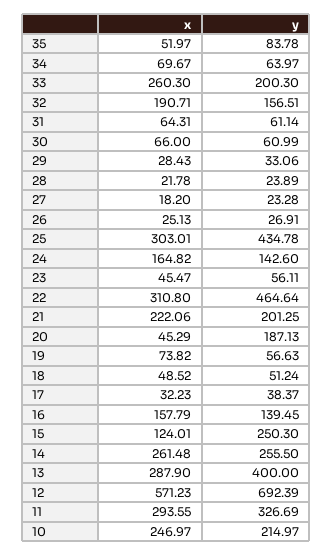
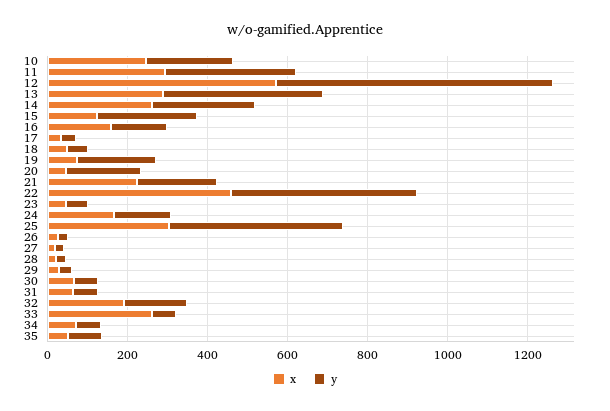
y, 33: 200.3 -> 50
x, 22: 310.8 -> 450
y, 19: 56.63 -> 200

